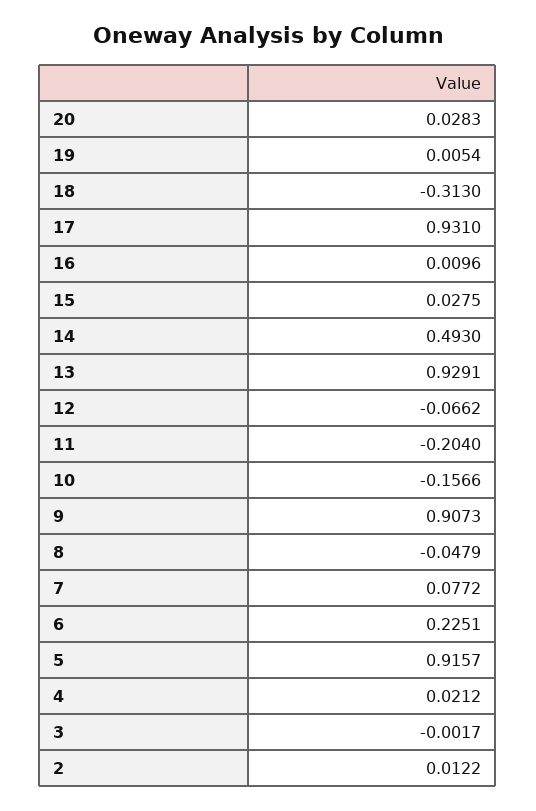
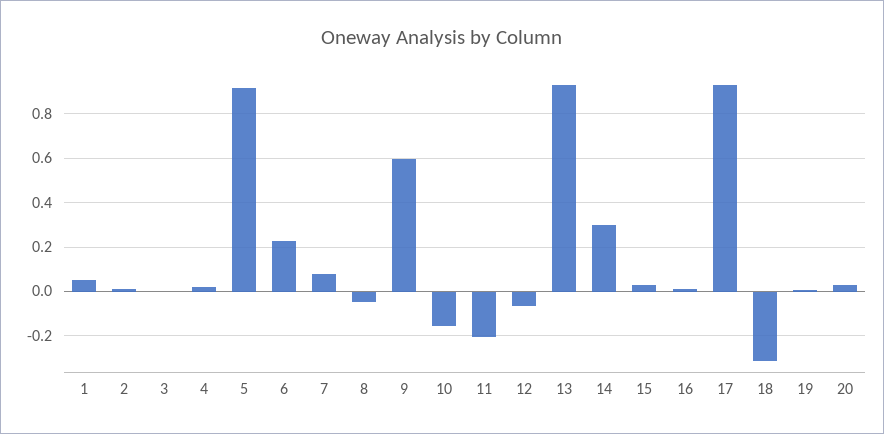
14: 0.493 -> 0.3
9: 0.9073 -> 0.6
1: none -> 0.05

